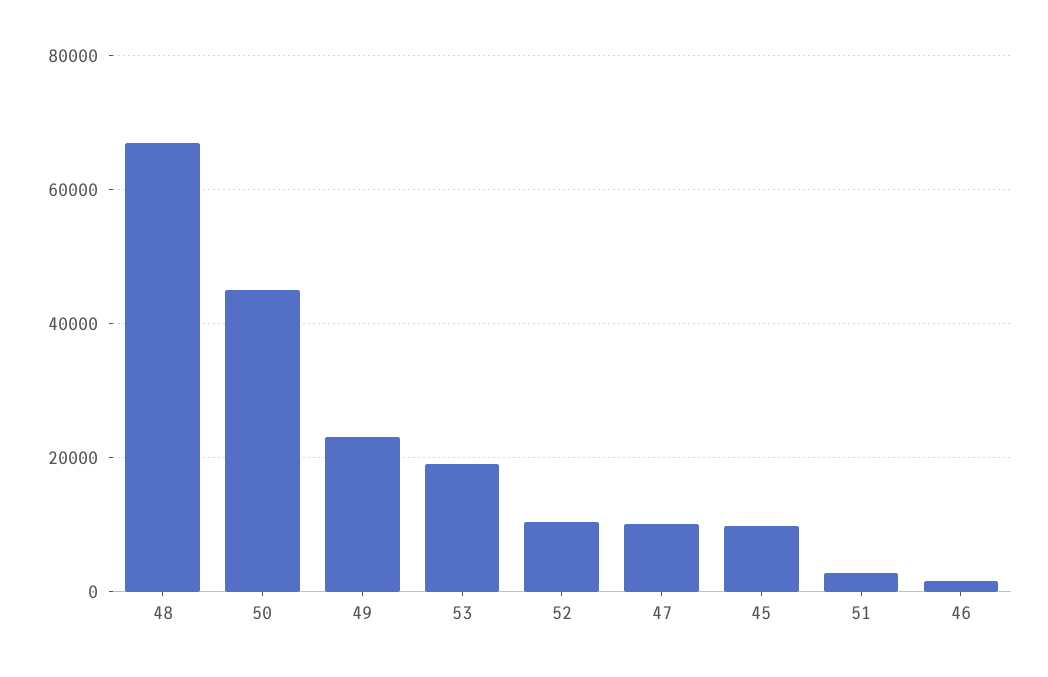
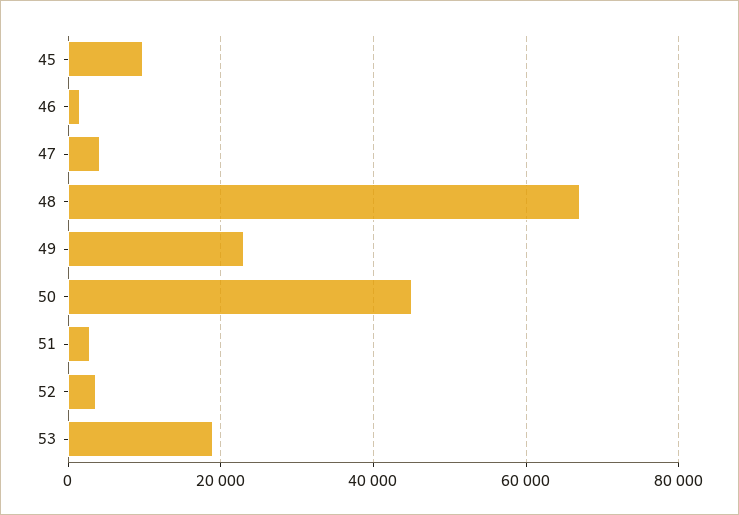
52: 10000 -> 4000
47: 10000 -> 4000

